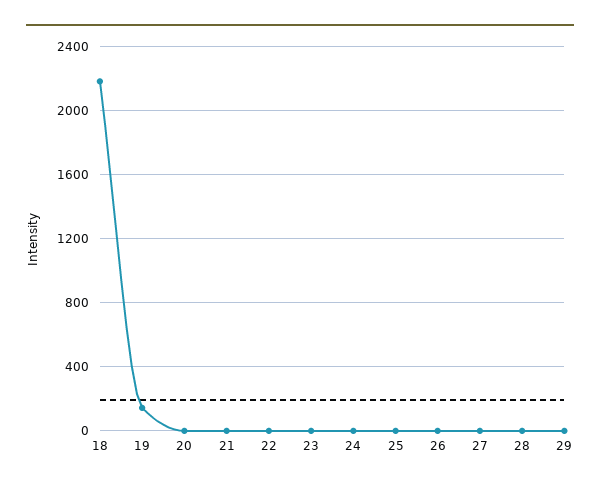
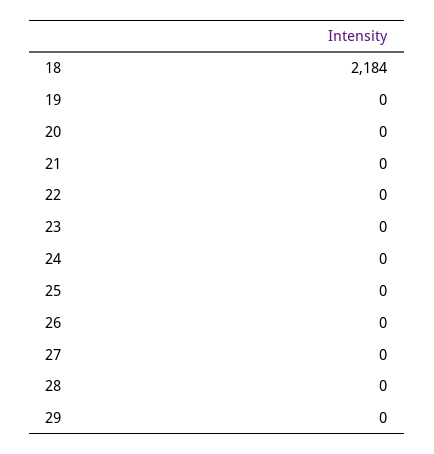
19: 150 -> 0

